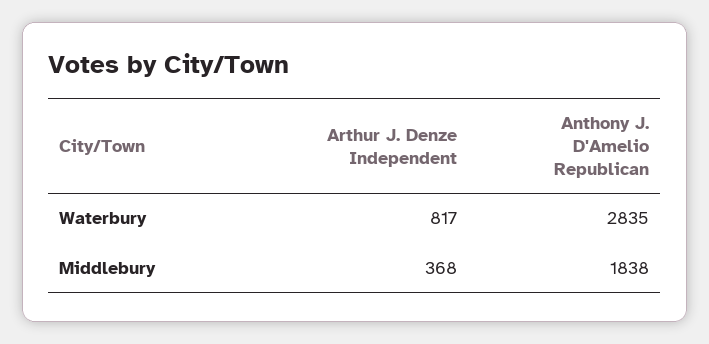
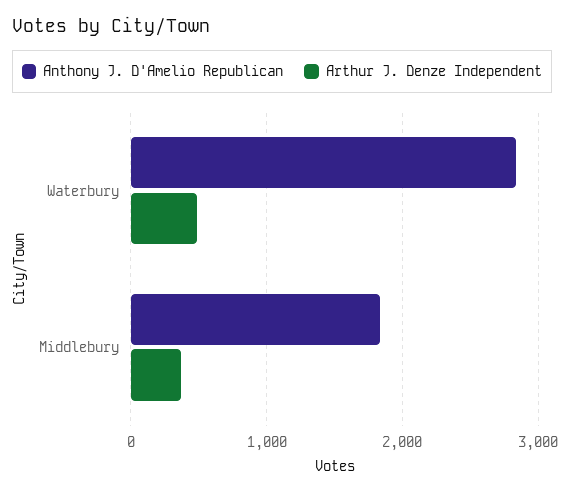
Arthur J. Denze Independent, Waterbury: 817 -> 500

